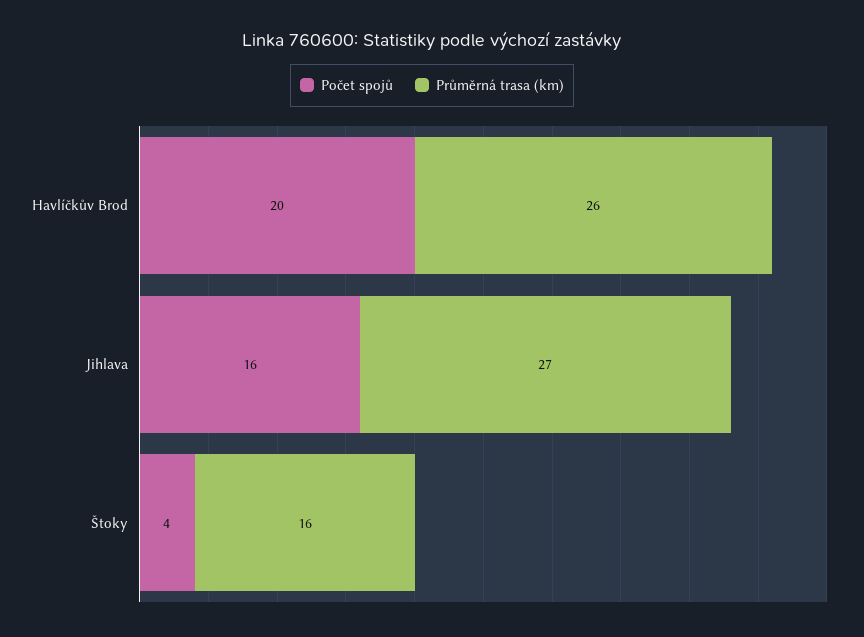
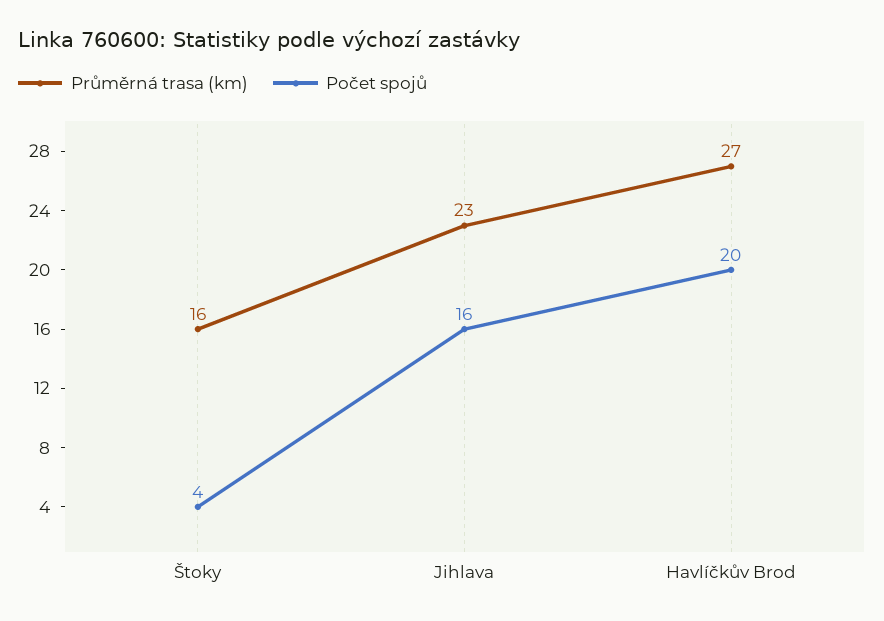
Průměrná trasa (km), Havlíčkův Brod: 26 -> 27
Průměrná trasa (km), Jihlava: 27 -> 23

